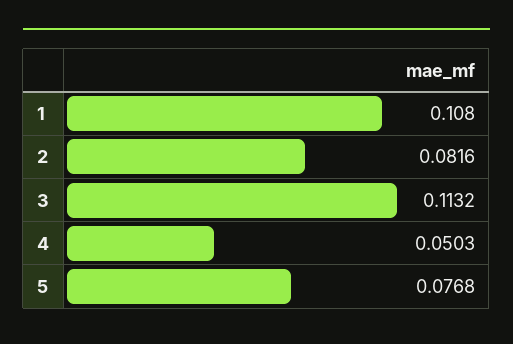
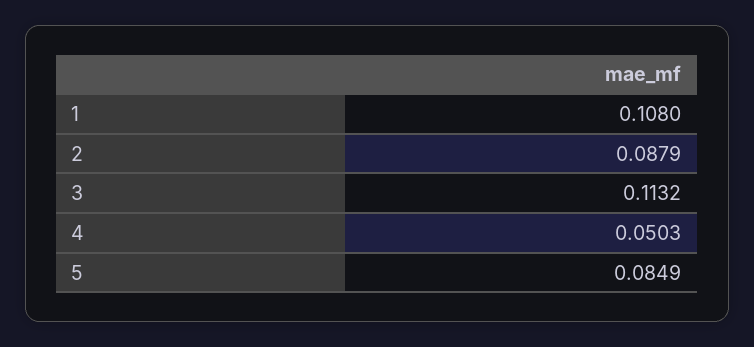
2: 0.0816 -> 0.0879
5: 0.0768 -> 0.0849

